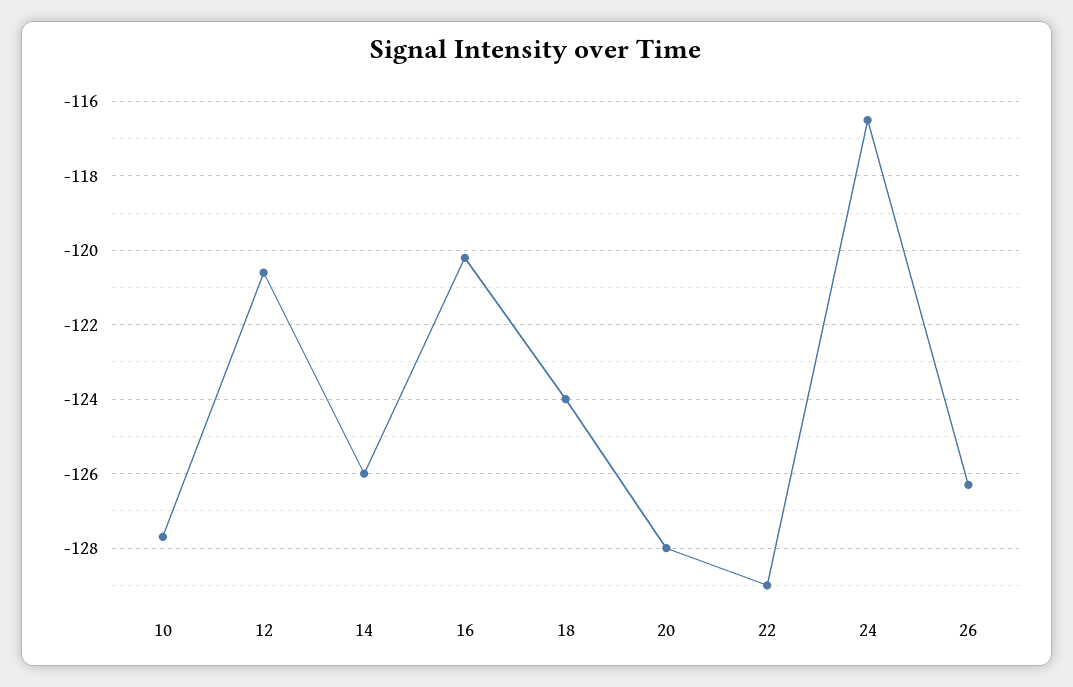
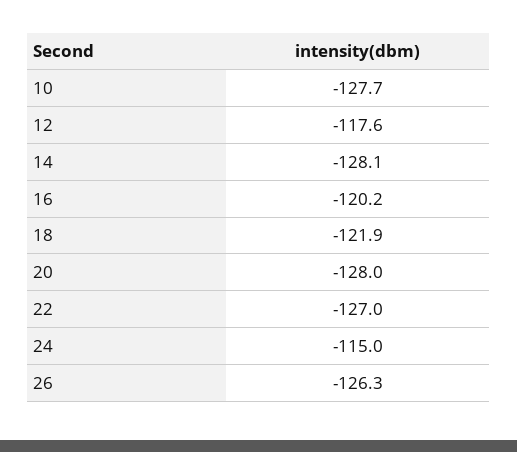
12: -120.5 -> -117.6
14: -126 -> -128.1
18: -124 -> -121.9
22: -129 -> -127
24: -116.5 -> -115

